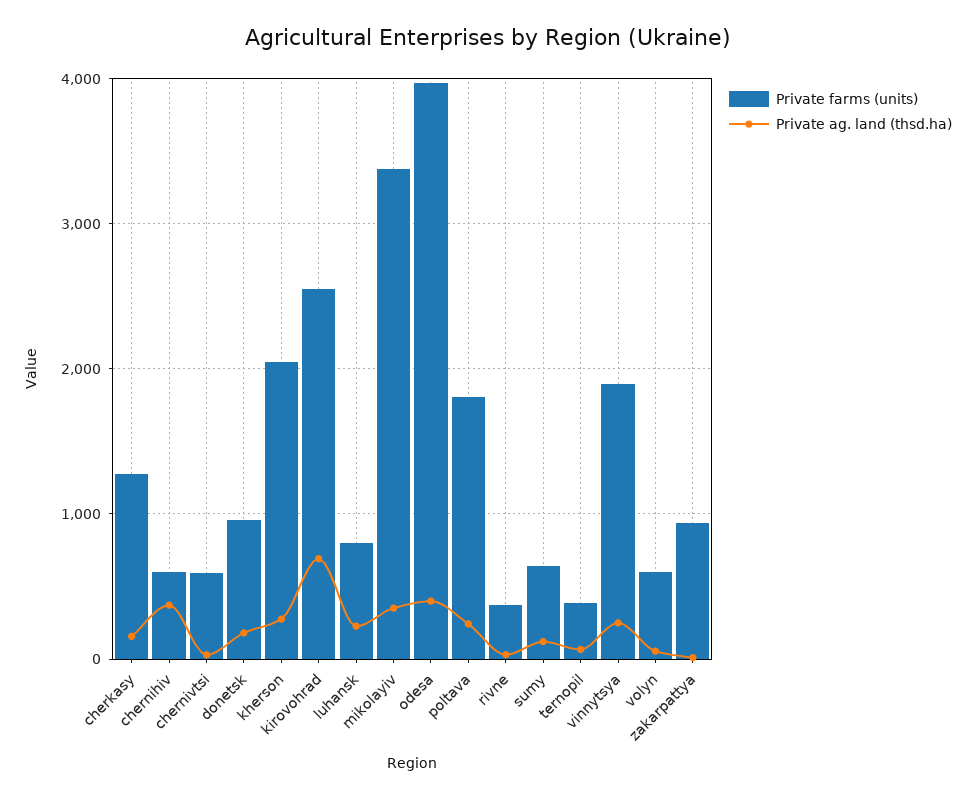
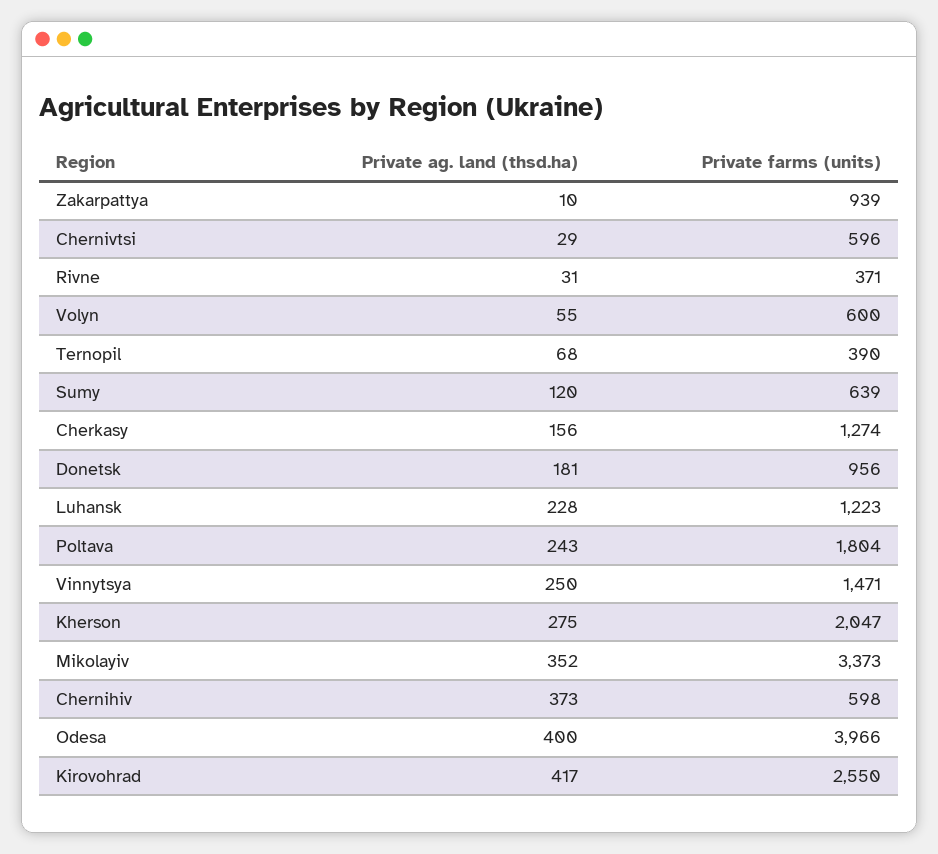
Private ag. land (thsd.ha), kirovohrad: 700 -> 417
Private farms (units), luhansk: 800 -> 1223
Private farms (units), vinnytsya: 1900 -> 1471

